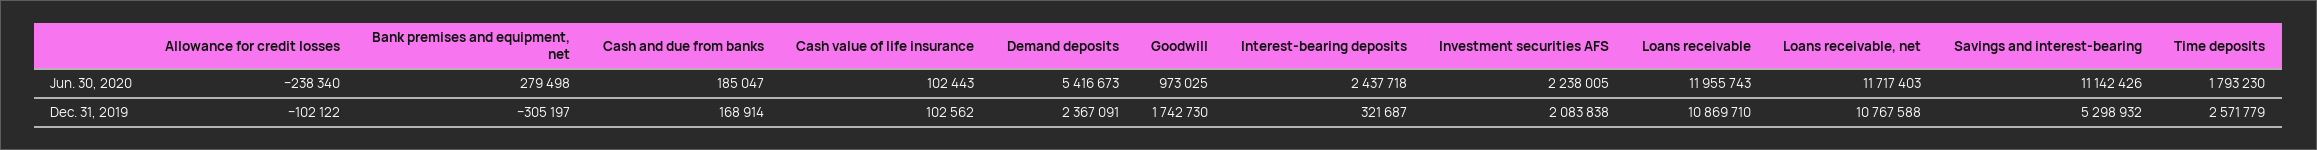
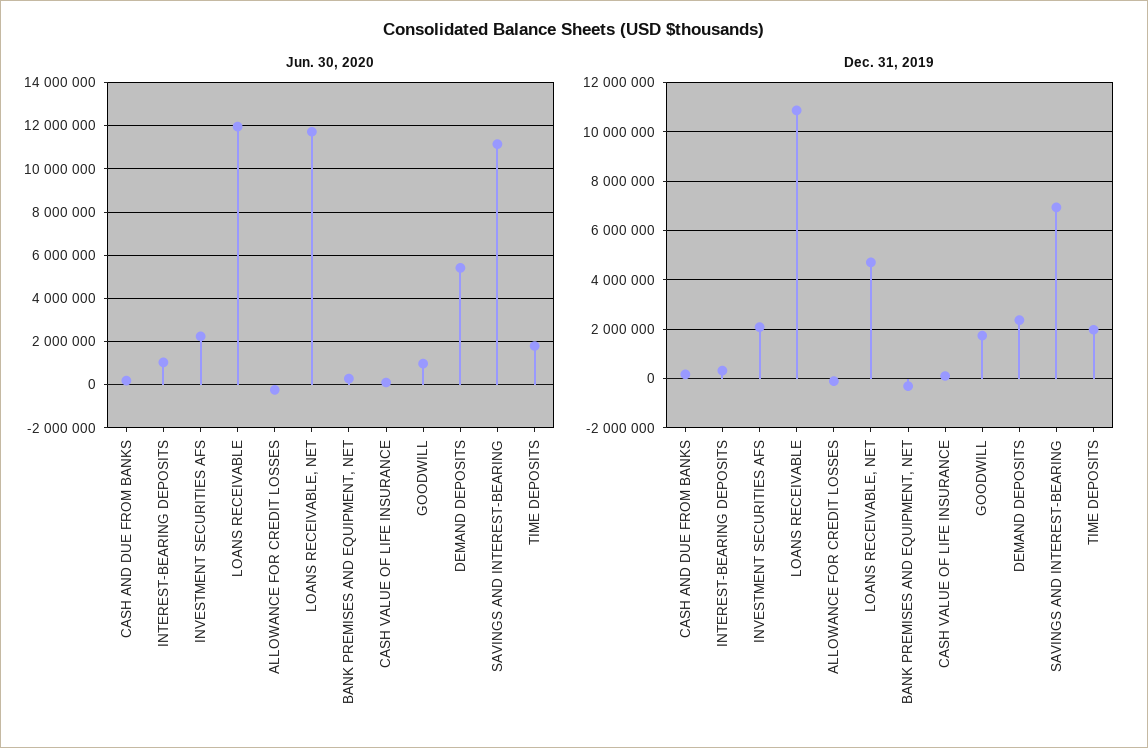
Jun. 30, 2020, Interest-bearing deposits: 2437718 -> 1000000
Dec. 31, 2019, Loans receivable, net: 10767588 -> 4750000
Dec. 31, 2019, Savings and interest-bearing: 5298932 -> 7000000
Dec. 31, 2019, Time deposits: 2571779 -> 2000000

